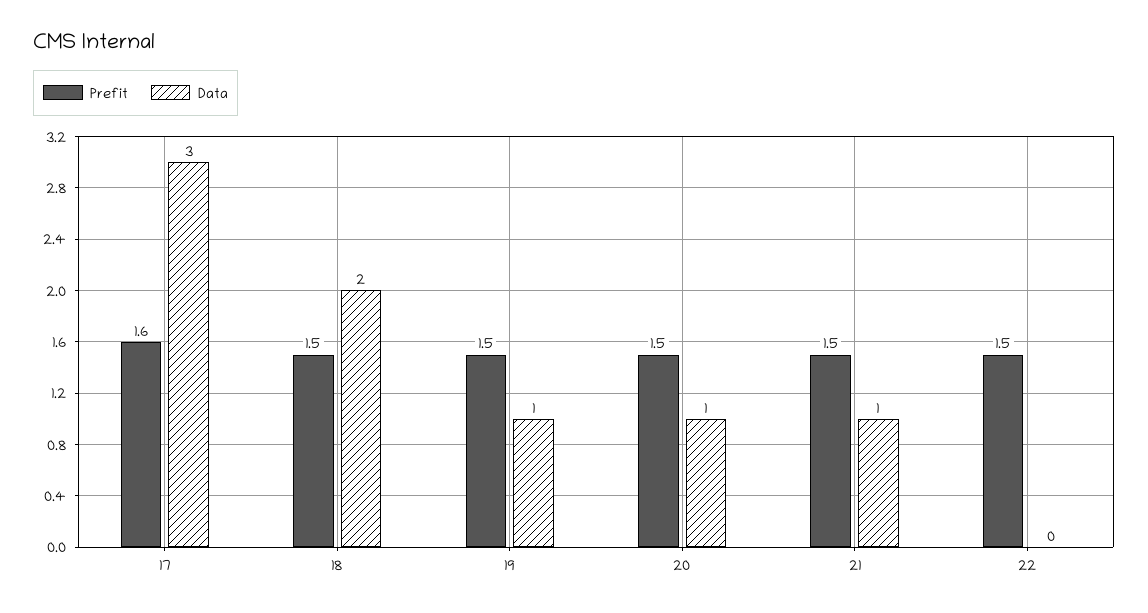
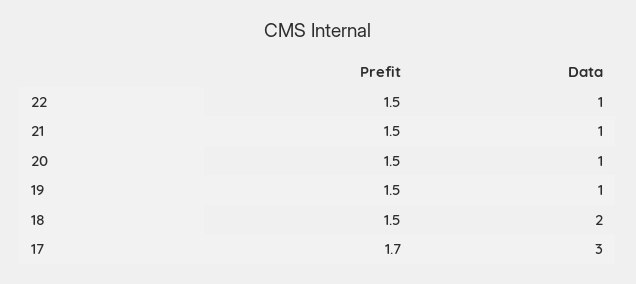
Prefit, 17: 1.6 -> 1.7
Data, 22: 0 -> 1

